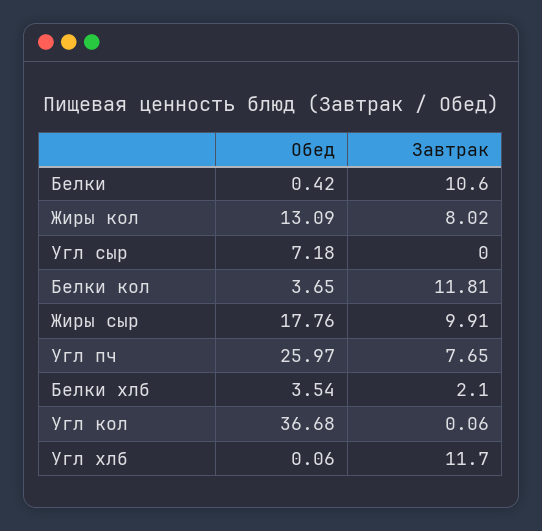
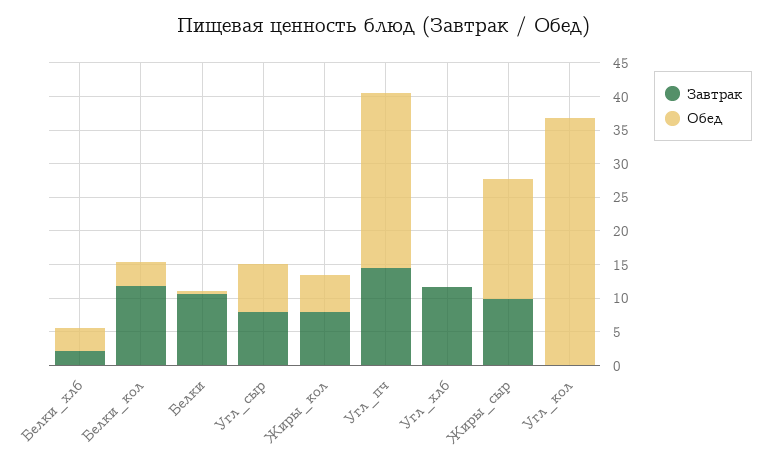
Обед, Жиры кол: 13.09 -> 5
Завтрак, Угл сыр: 0 -> 7.5
Завтрак, Угл пч: 7.65 -> 15

